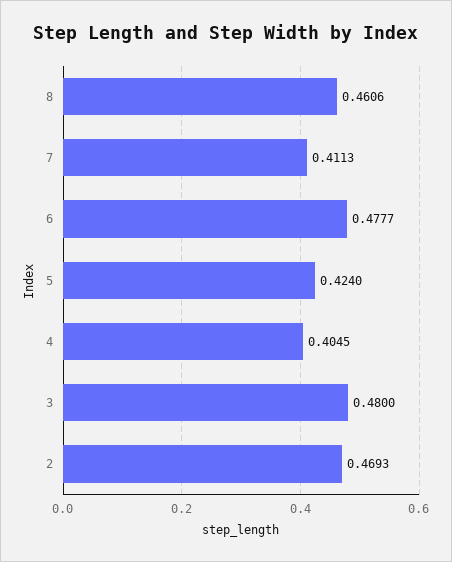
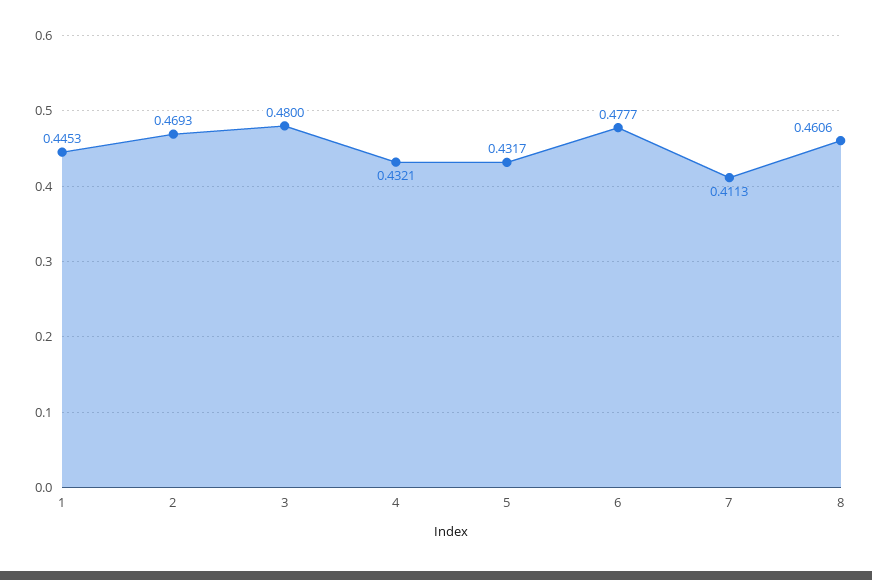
5: 0.424 -> 0.4317
4: 0.4045 -> 0.4321
1: none -> 0.4453

